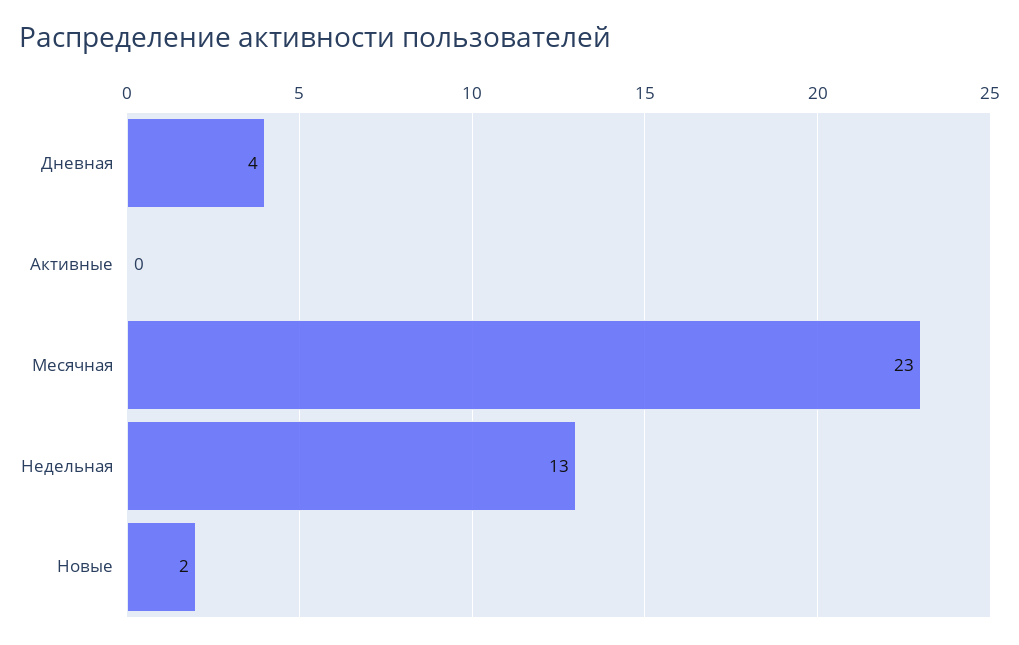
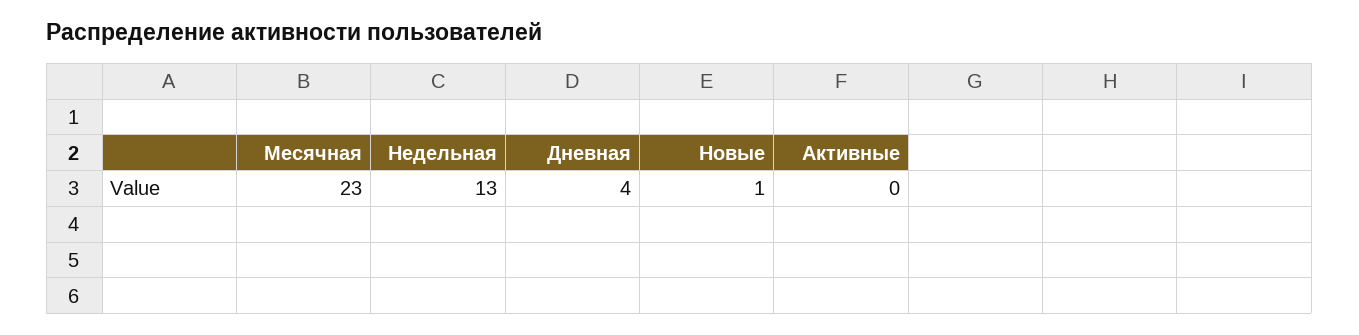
Новые: 2 -> 1

